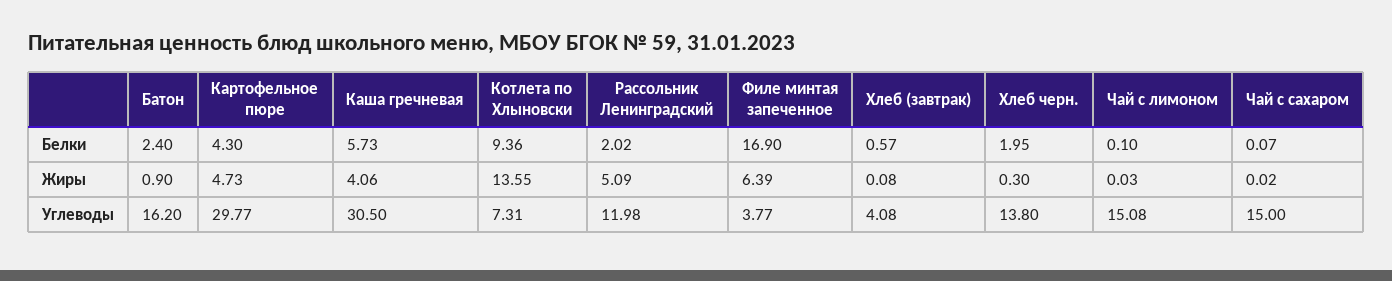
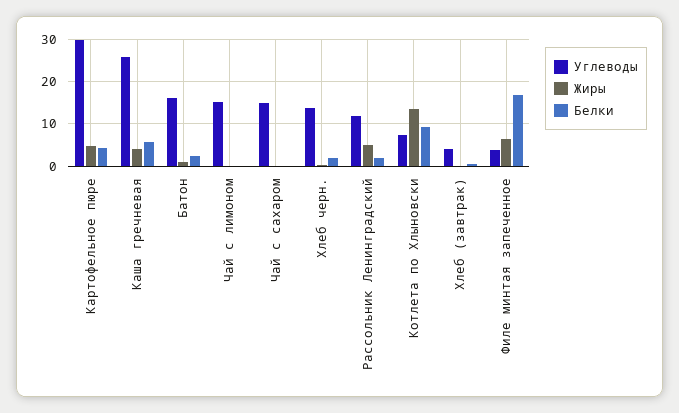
Углеводы, Каша гречневая: 30.5 -> 26

